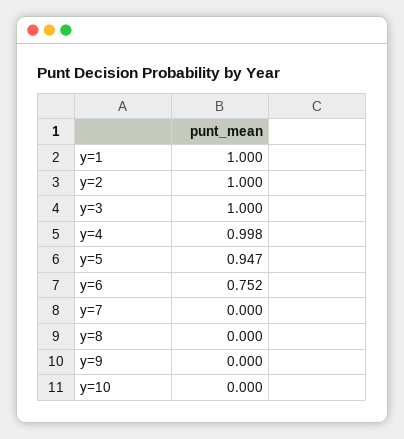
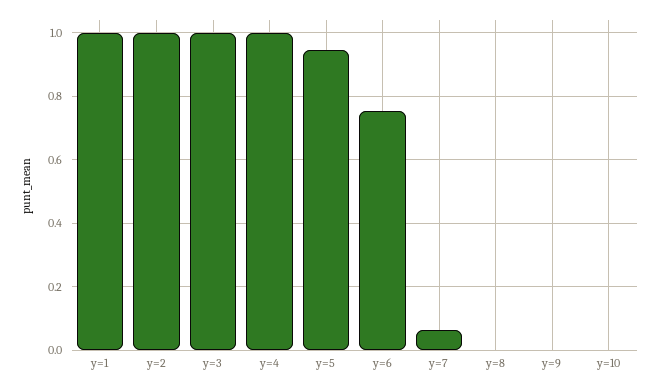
y=7: 0 -> 0.06

